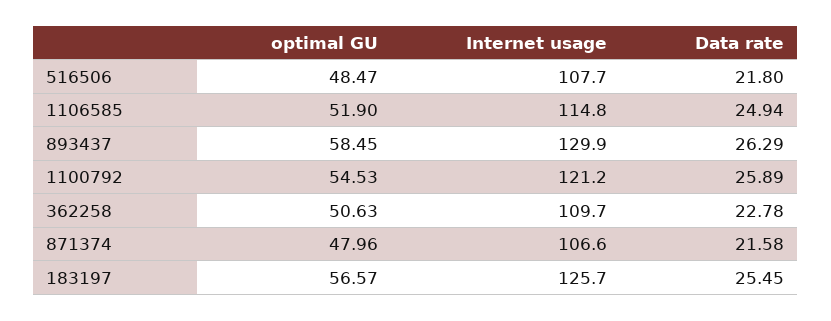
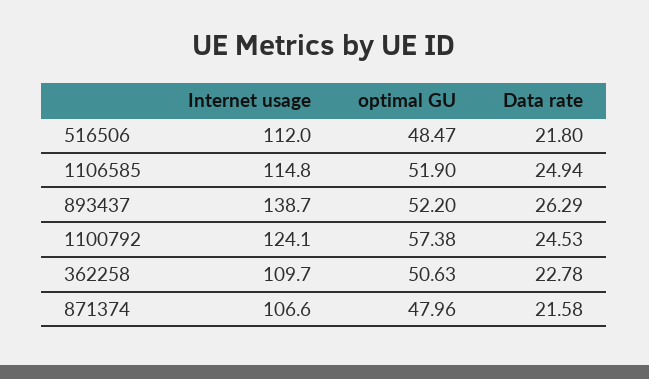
Internet usage, 516506: 107.7 -> 112
optimal GU, 893437: 58.45 -> 52.2
Internet usage, 893437: 129.9 -> 138.7
optimal GU, 1100792: 54.53 -> 57.38
Internet usage, 1100792: 121.2 -> 124.1
Data rate, 1100792: 25.89 -> 24.53
optimal GU, 183197: 56.57 -> none
Internet usage, 183197: 125.7 -> none
Data rate, 183197: 25.45 -> none

